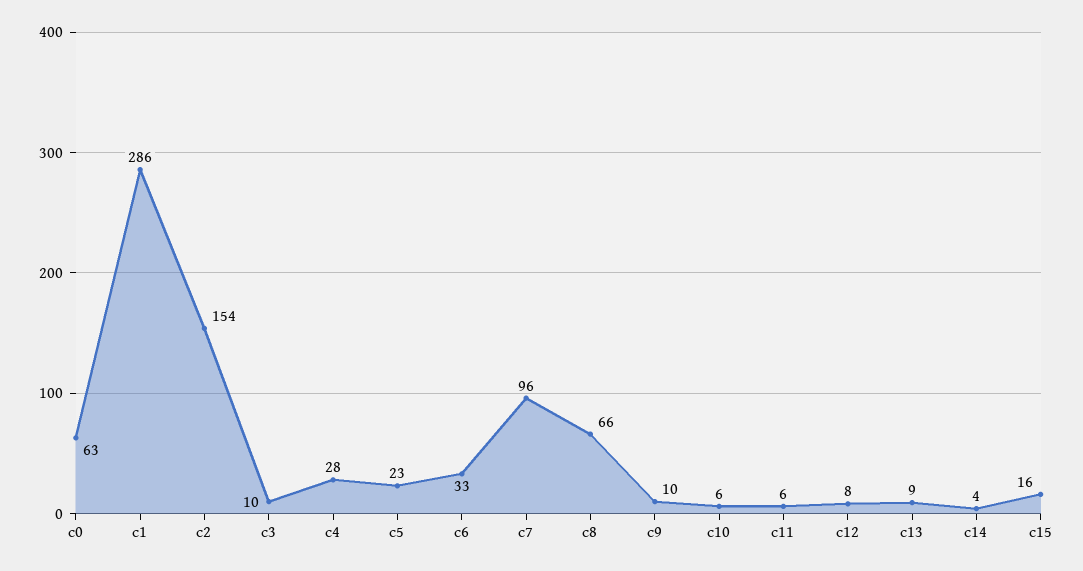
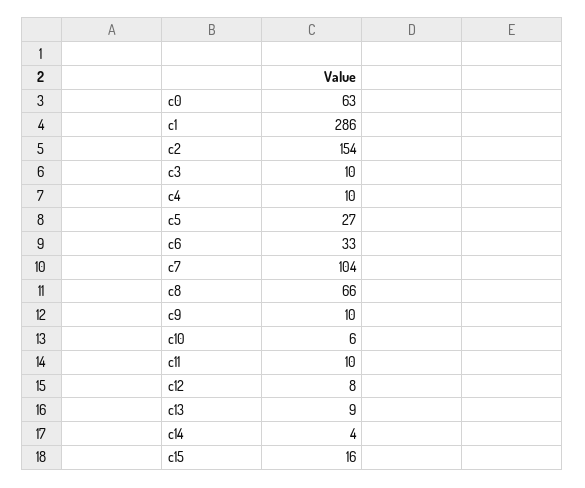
c4: 28 -> 10
c5: 23 -> 27
c7: 96 -> 104
c11: 6 -> 10

